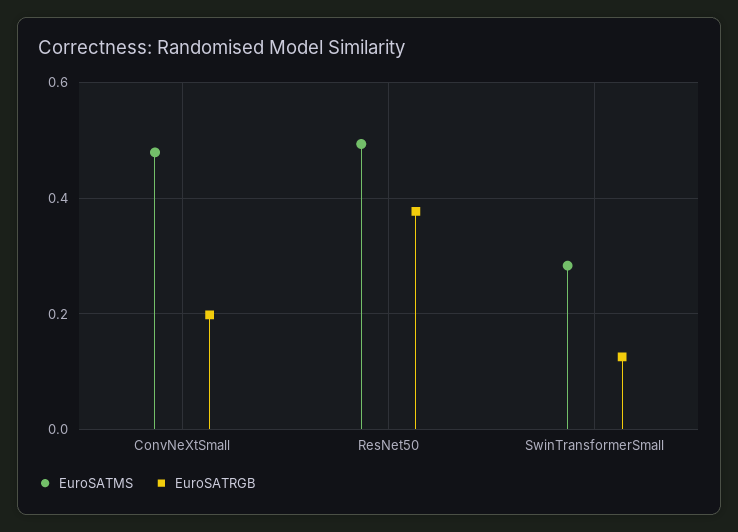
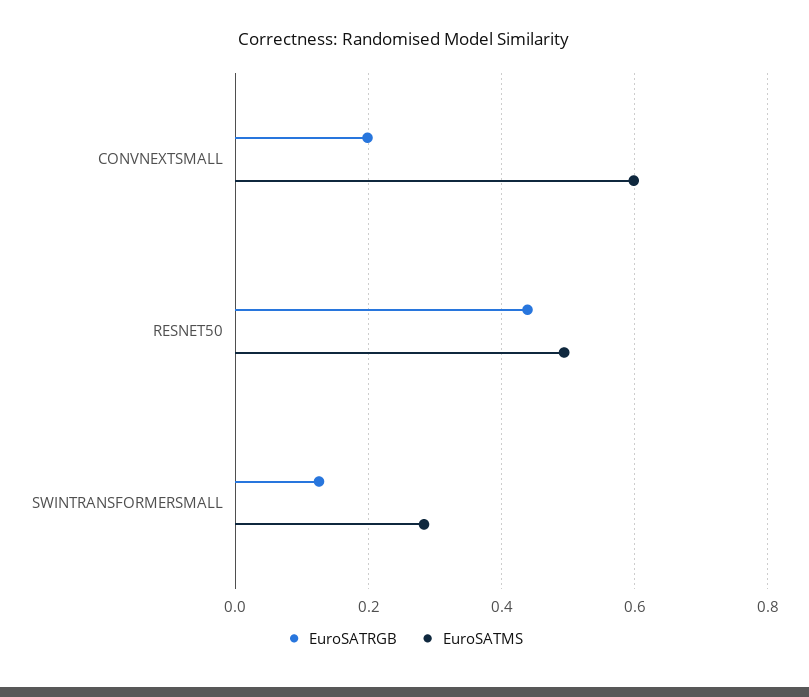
EuroSATMS, ConvNeXtSmall: 0.48 -> 0.6
EuroSATRGB, ResNet50: 0.38 -> 0.44

